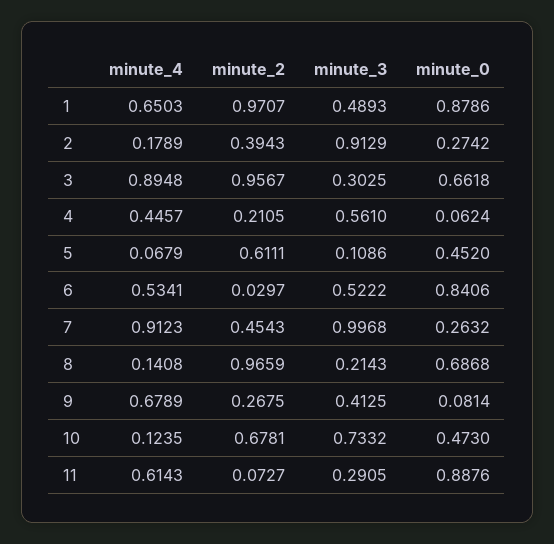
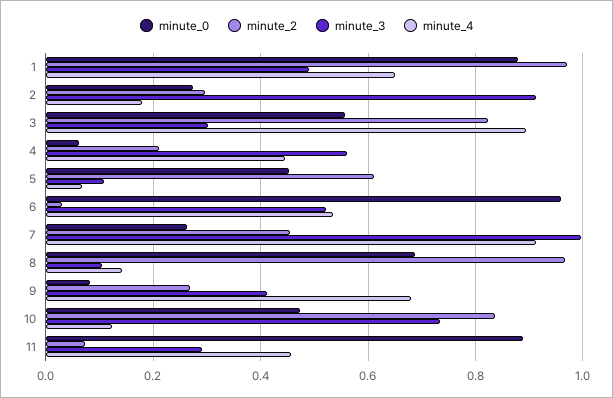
minute_2, 2: 0.3943 -> 0.3
minute_2, 3: 0.9567 -> 0.82
minute_0, 3: 0.6618 -> 0.56
minute_0, 6: 0.8406 -> 0.96
minute_3, 8: 0.2143 -> 0.1
minute_2, 10: 0.6781 -> 0.84
minute_4, 11: 0.6143 -> 0.46

